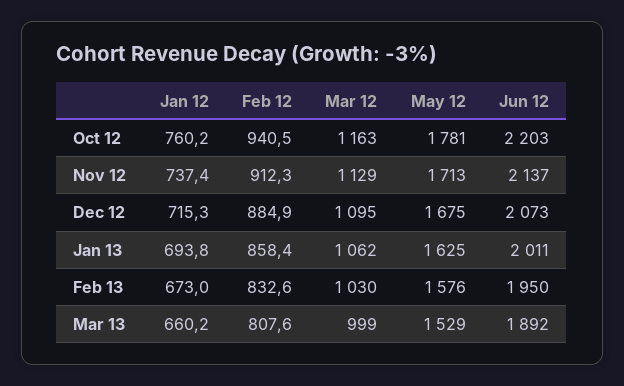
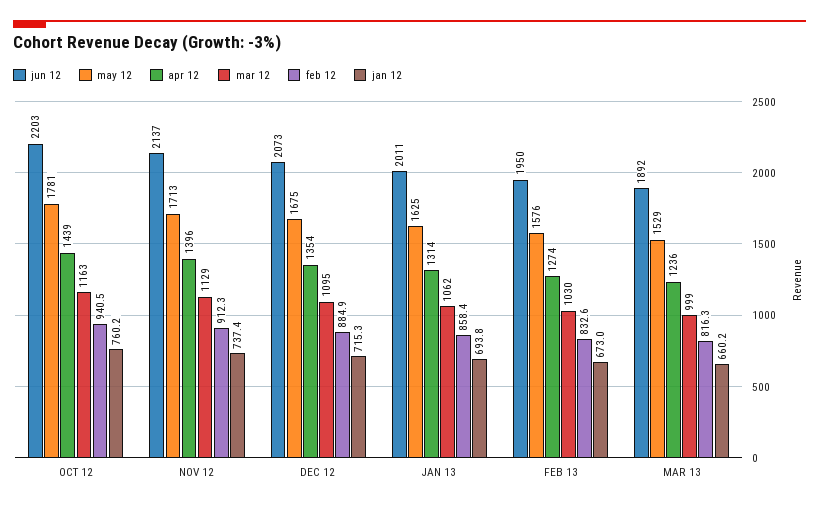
Feb 12, Mar 13: 807.6 -> 816.3
apr 12, Oct 12: none -> 1439
apr 12, Nov 12: none -> 1396
apr 12, Dec 12: none -> 1354
apr 12, Jan 13: none -> 1314
apr 12, Feb 13: none -> 1274
apr 12, Mar 13: none -> 1236

